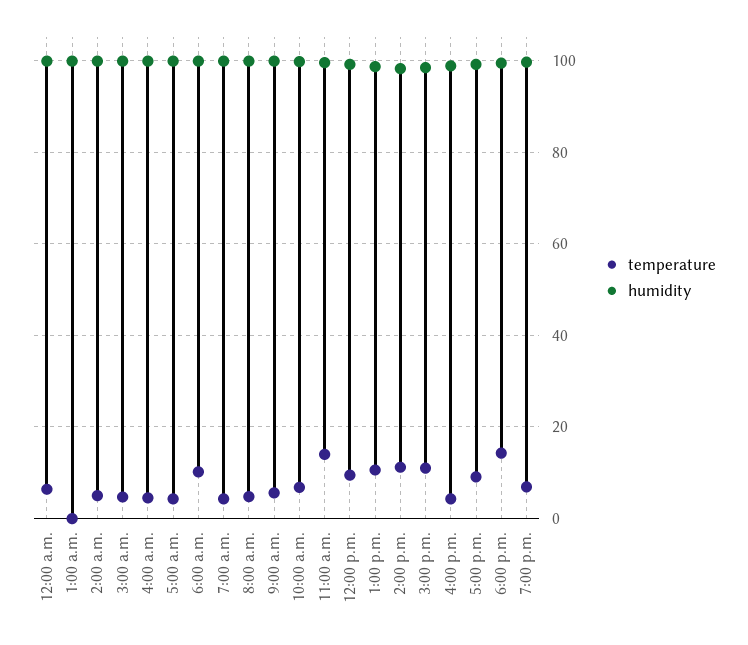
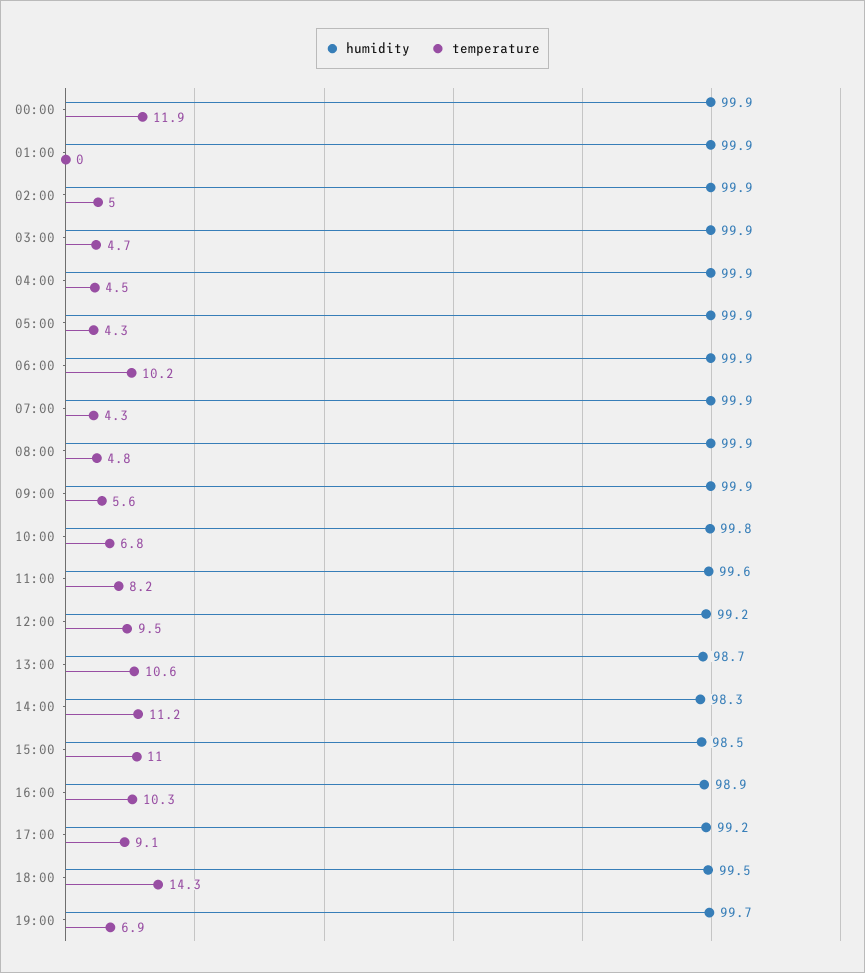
temperature, 12:00 a.m.: 6 -> 11.9
temperature, 11:00 a.m.: 14 -> 8.2
temperature, 4:00 p.m.: 4 -> 10.3

